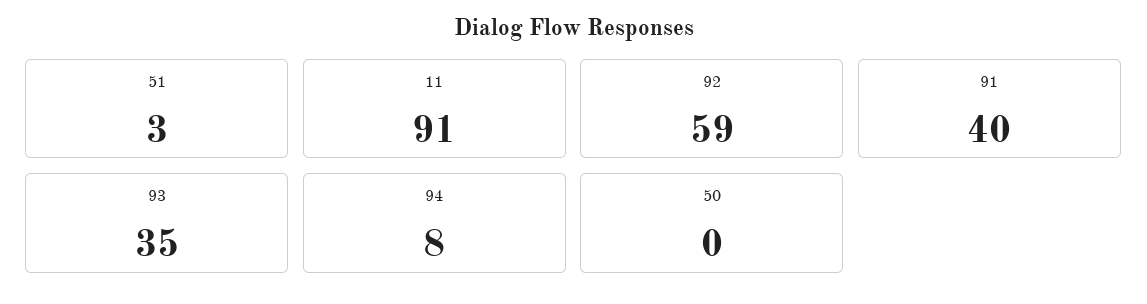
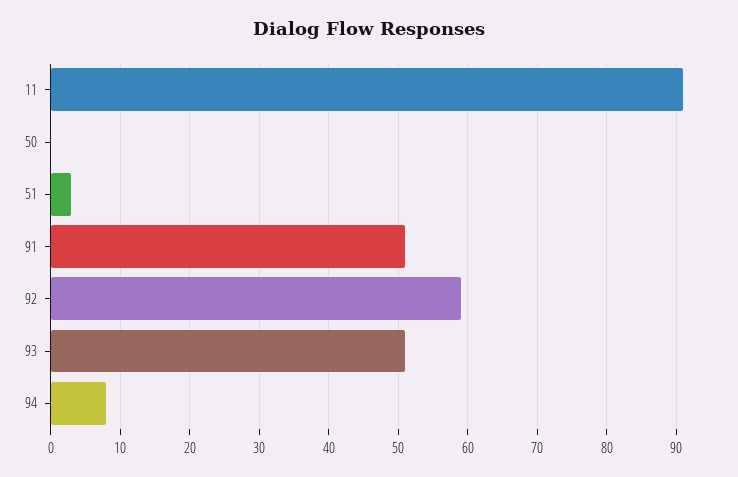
91: 40 -> 51
93: 35 -> 51

